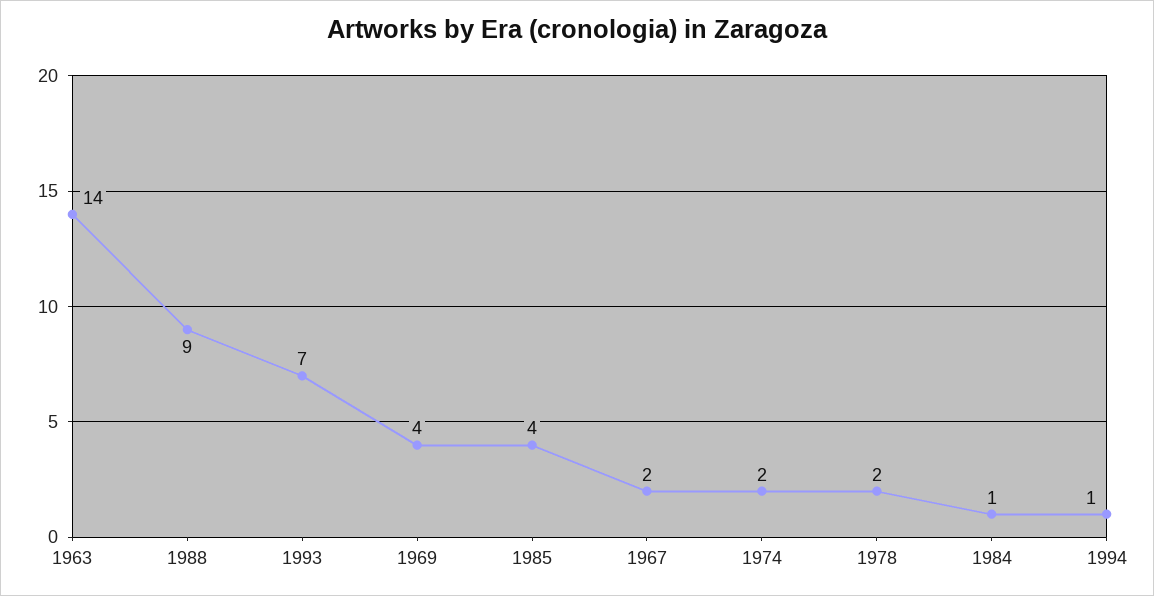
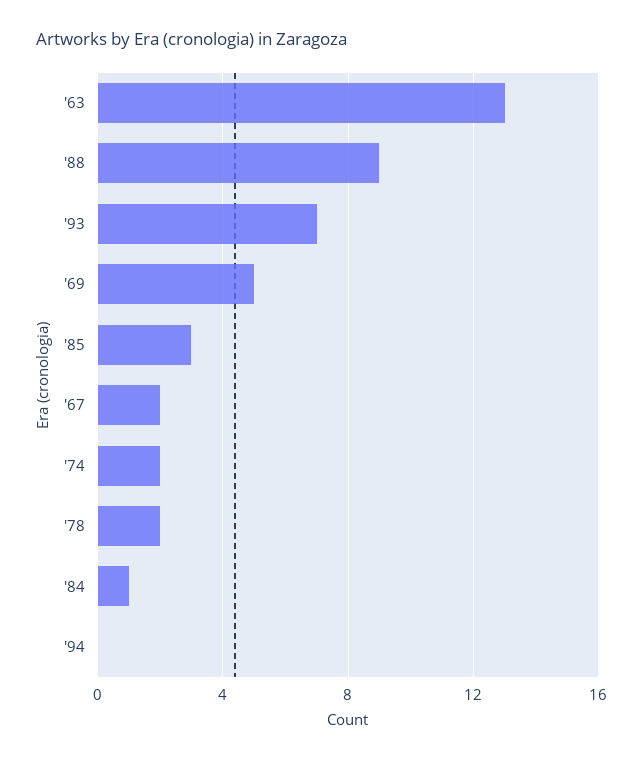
1963: 14 -> 13
1969: 4 -> 5
1985: 4 -> 3
1994: 1 -> 0

